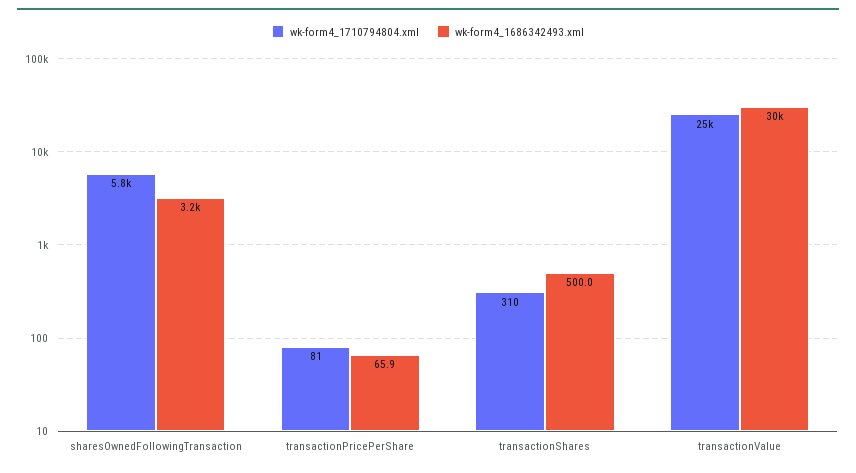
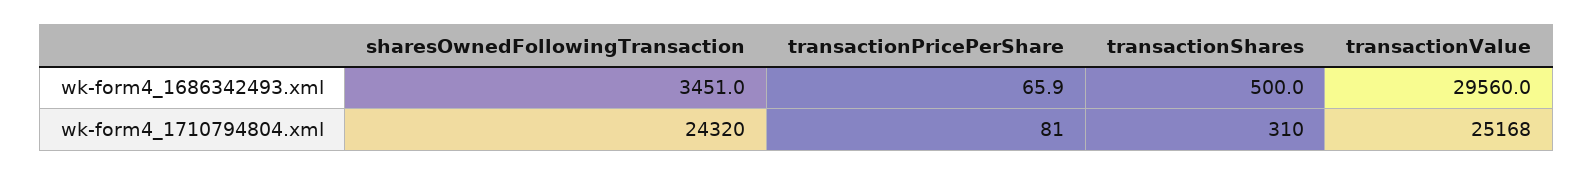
wk-form4_1710794804.xml, sharesOwnedFollowingTransaction: 5800 -> 24320
wk-form4_1686342493.xml, sharesOwnedFollowingTransaction: 3200 -> 3451

